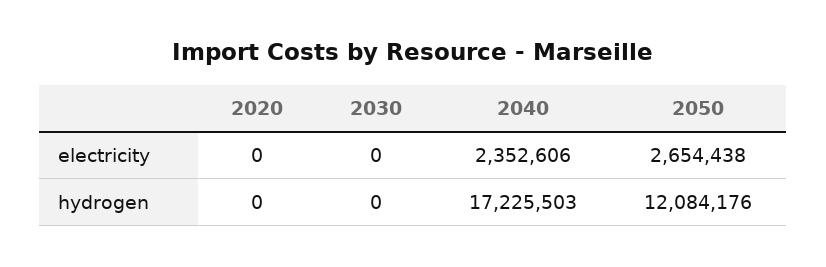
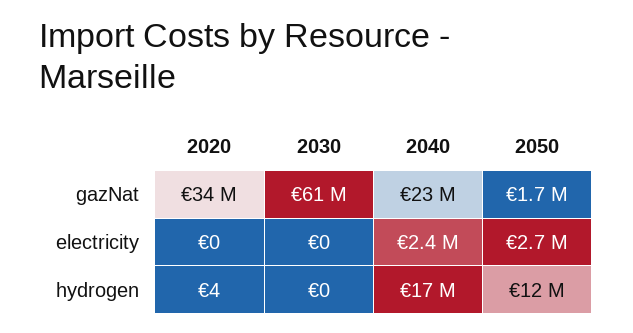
2020, hydrogen: 0 -> 4
2020, gazNat: none -> 34000000
2030, gazNat: none -> 61000000
2040, gazNat: none -> 23000000
2050, gazNat: none -> 1700000

